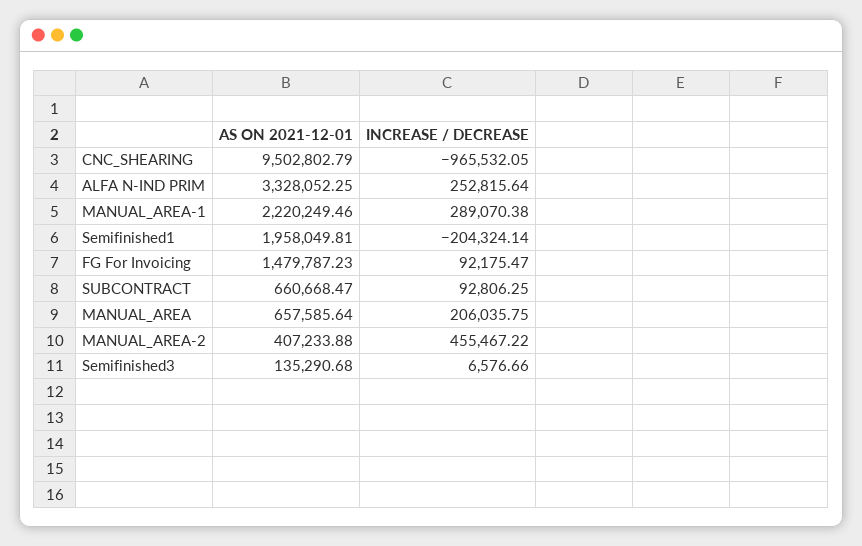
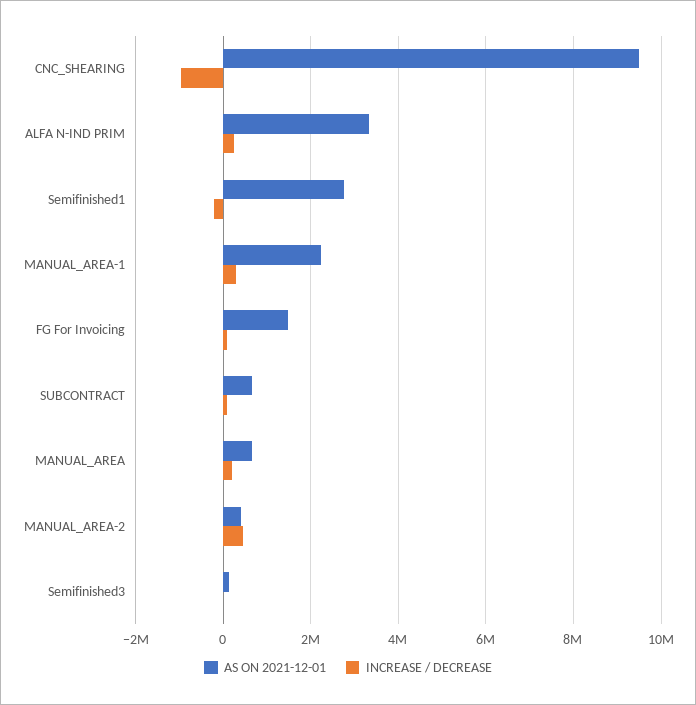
AS ON 2021-12-01, Semifinished1: 1958049.81 -> 2800000

